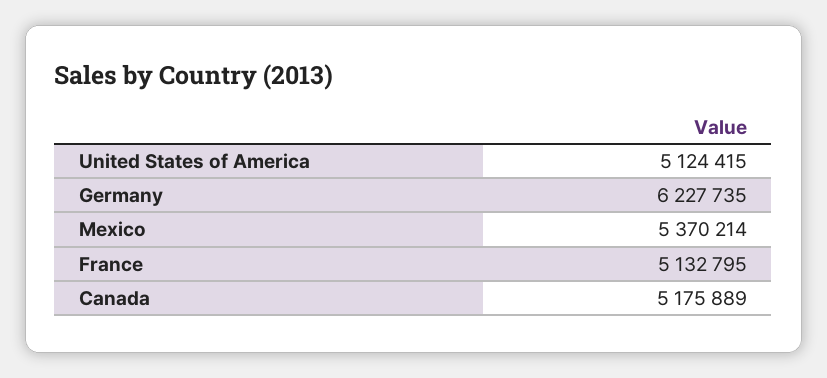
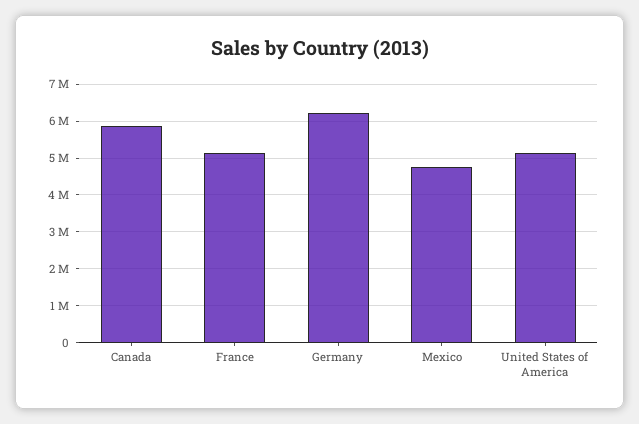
Mexico: 5370214 -> 4800000
Canada: 5175889 -> 5800000

